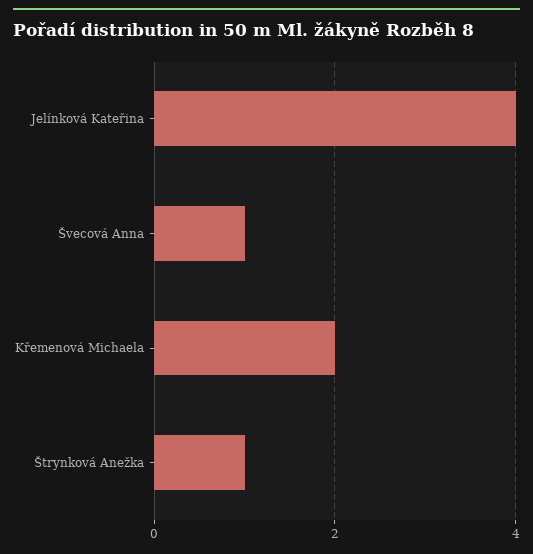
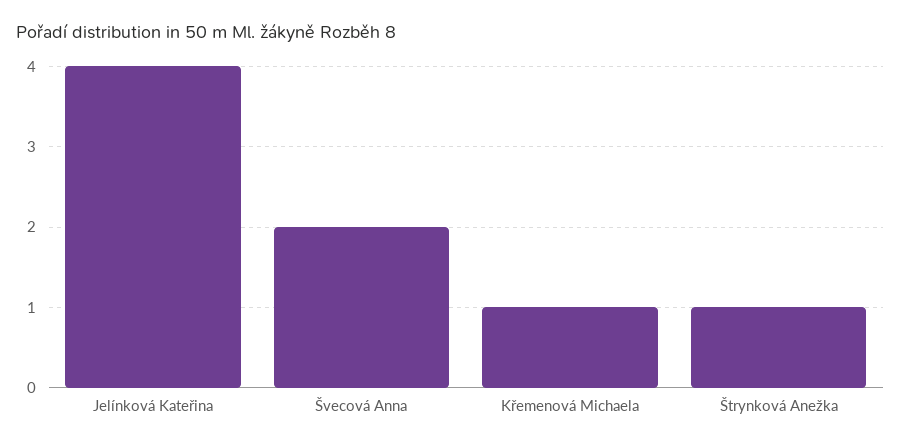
Švecová Anna: 1 -> 2
Křemenová Michaela: 2 -> 1

